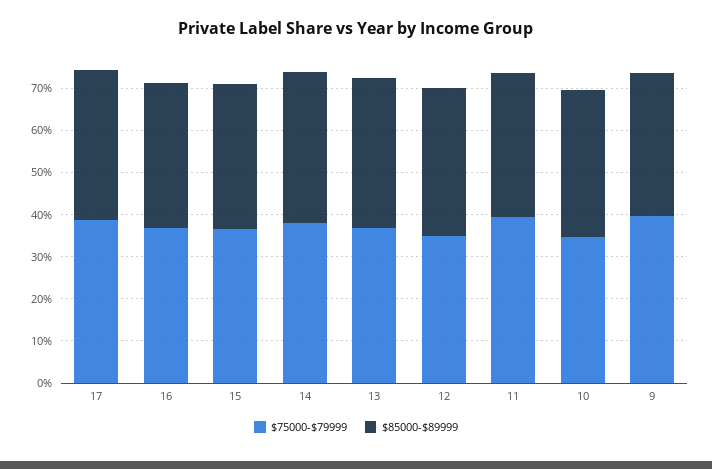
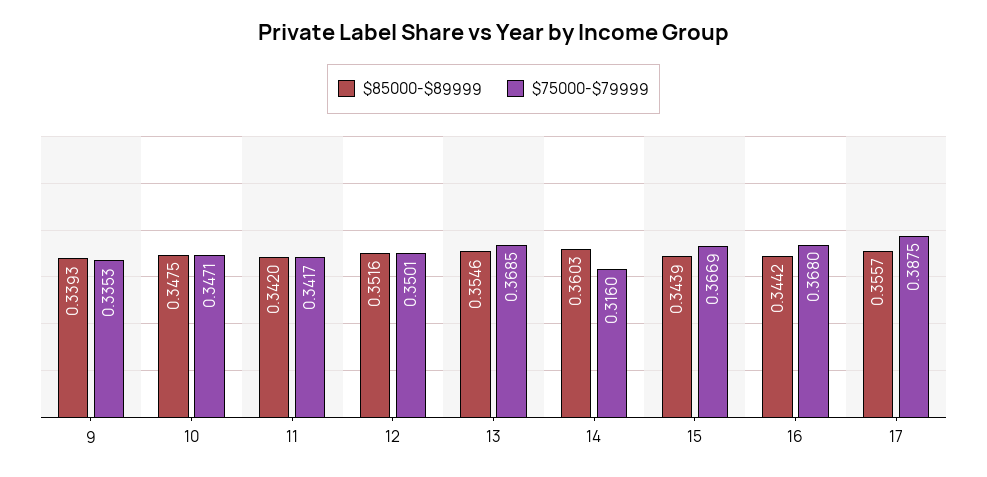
$75000-$79999, 14: 0.38 -> 0.316
$75000-$79999, 11: 0.4 -> 0.3417
$75000-$79999, 9: 0.4 -> 0.3353

